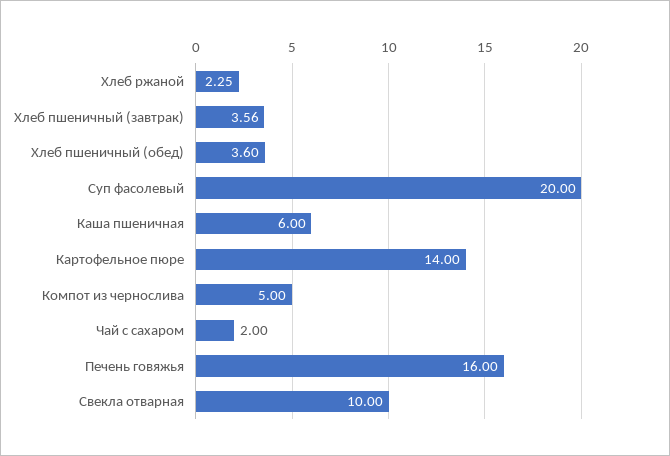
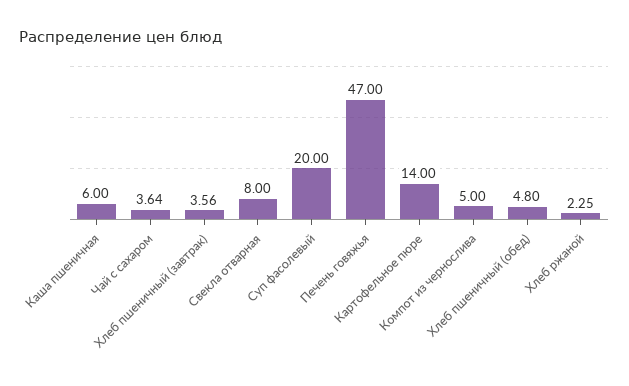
Хлеб пшеничный (обед): 3.6 -> 4.8
Чай с сахаром: 2 -> 3.64
Печень говяжья: 16 -> 47
Свекла отварная: 10 -> 8

